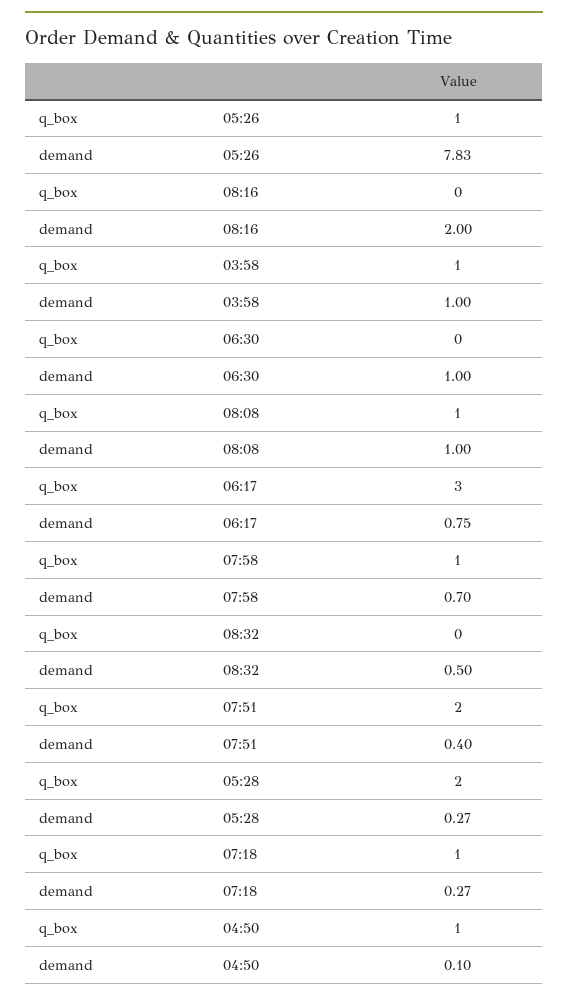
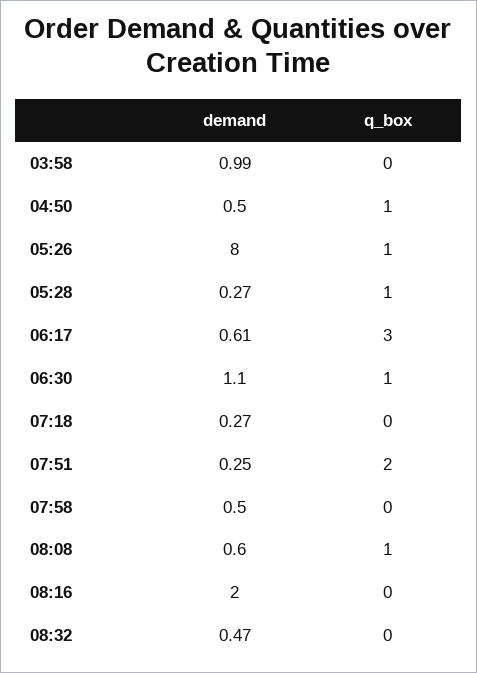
demand, 05:26: 7.83 -> 8
q_box, 03:58: 1 -> 0
demand, 03:58: 1 -> 0.99
q_box, 06:30: 0 -> 1
demand, 06:30: 1 -> 1.1
demand, 08:08: 1 -> 0.6
demand, 06:17: 0.75 -> 0.61
q_box, 07:58: 1 -> 0
demand, 07:58: 0.7 -> 0.5
demand, 08:32: 0.5 -> 0.47
demand, 07:51: 0.4 -> 0.25
q_box, 05:28: 2 -> 1
q_box, 07:18: 1 -> 0
demand, 04:50: 0.1 -> 0.5

